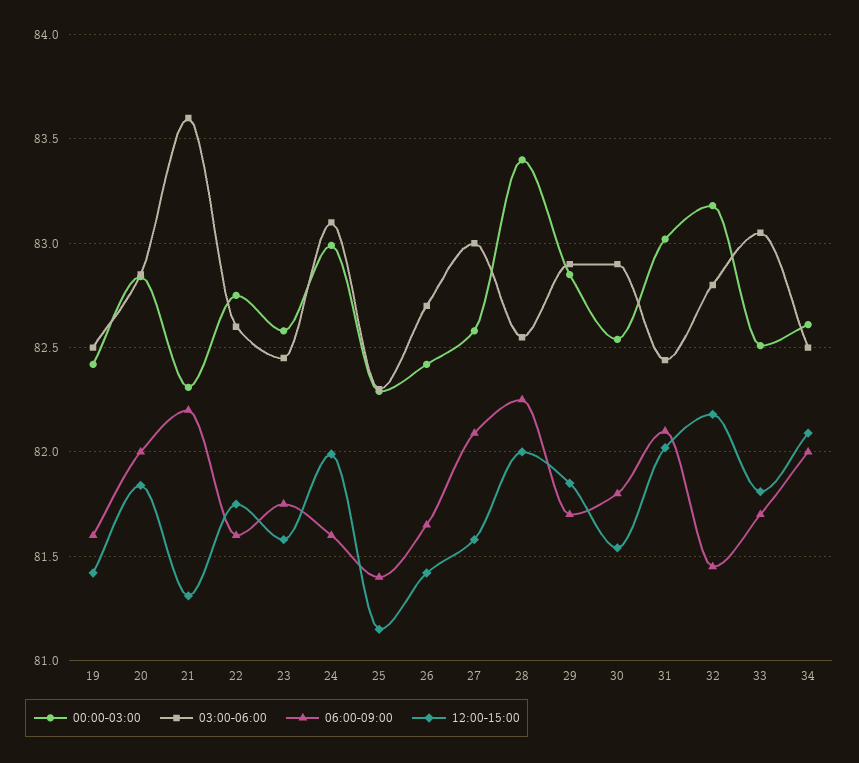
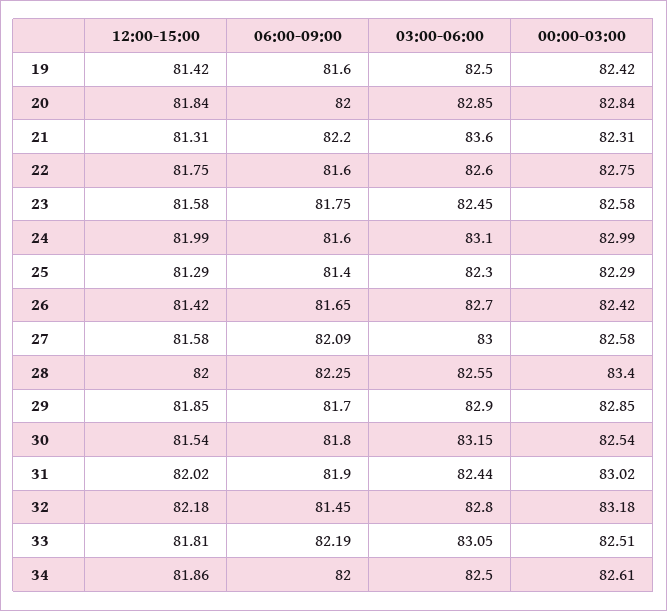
12:00-15:00, 25: 81.15 -> 81.29
03:00-06:00, 30: 82.9 -> 83.15
06:00-09:00, 31: 82.1 -> 81.9
06:00-09:00, 33: 81.7 -> 82.19
12:00-15:00, 34: 82.1 -> 81.86

